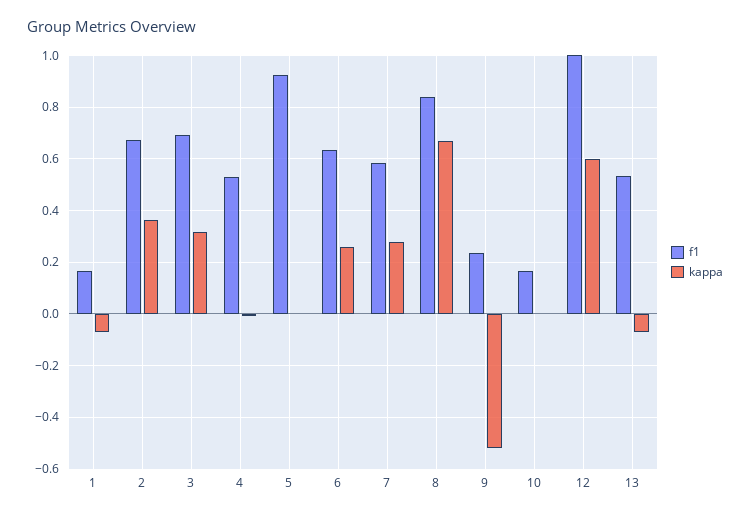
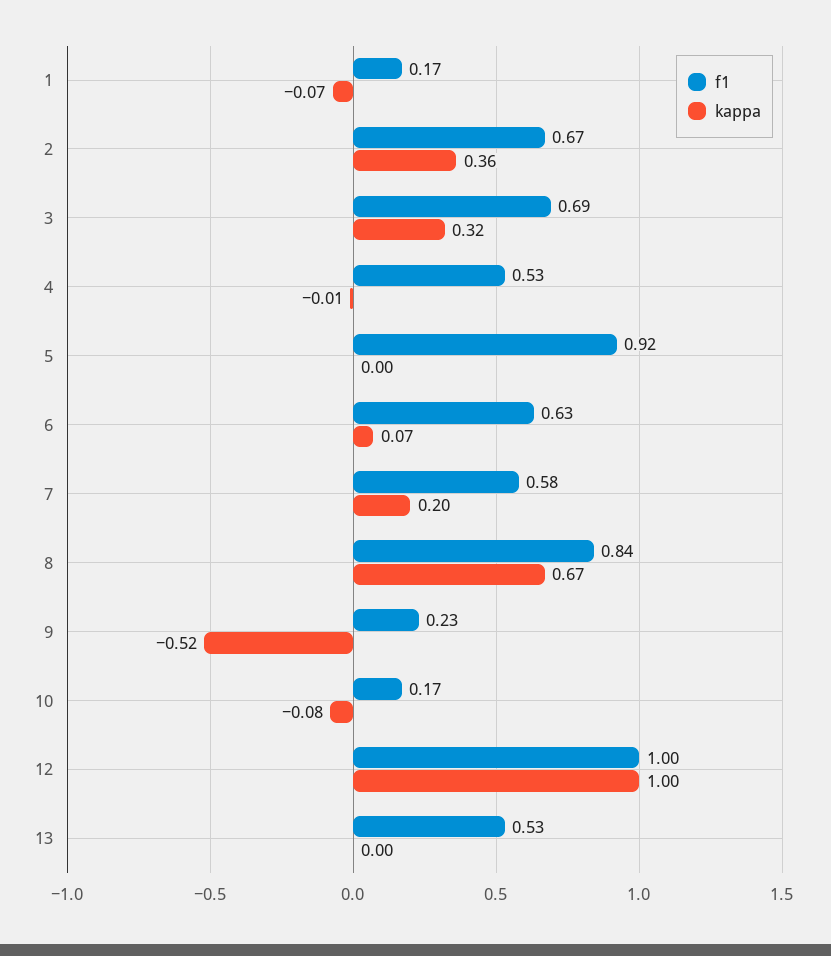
kappa, 6: 0.25 -> 0.07
kappa, 7: 0.275 -> 0.2
kappa, 10: 0 -> -0.08
kappa, 12: 0.6 -> 1
kappa, 13: -0.075 -> 0

